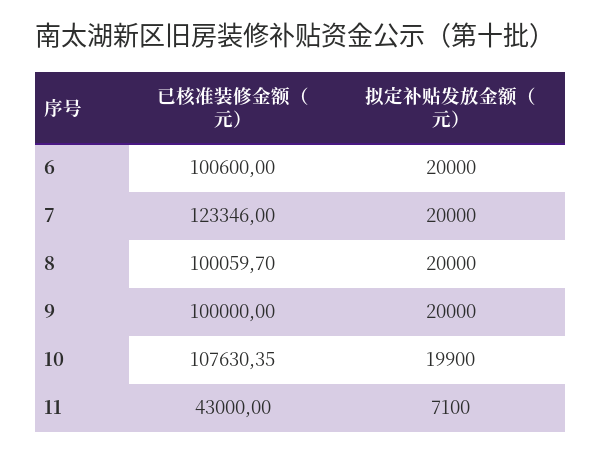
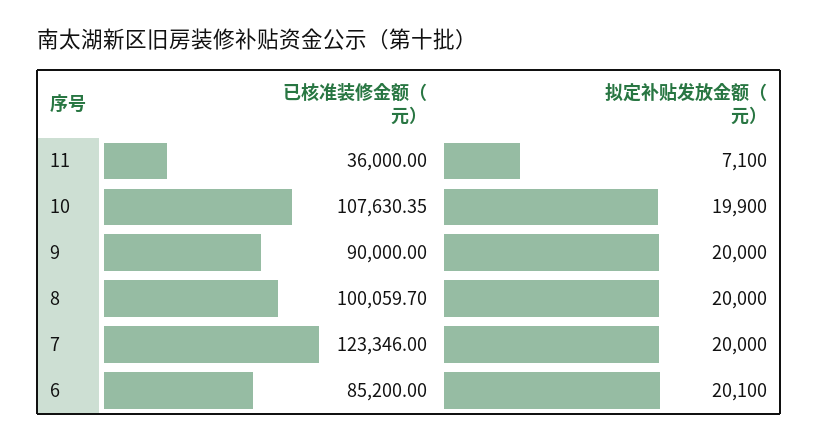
已核准装修金额（元）, 6: 100600 -> 85200
拟定补贴发放金额（元）, 6: 20000 -> 20100
已核准装修金额（元）, 9: 100000 -> 90000
已核准装修金额（元）, 11: 43000 -> 36000

